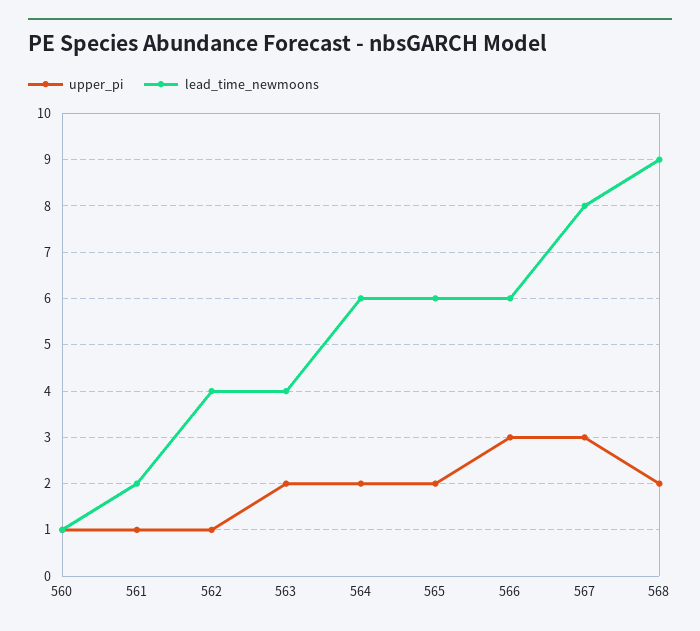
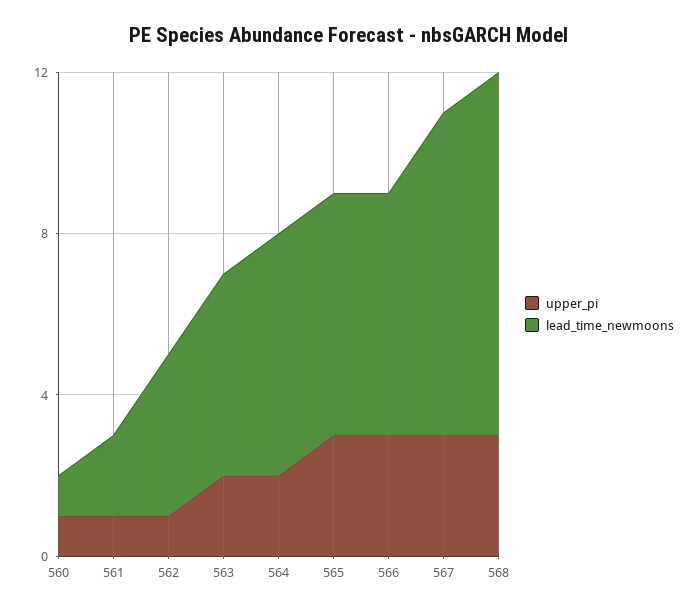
lead_time_newmoons, 563: 4 -> 5
upper_pi, 565: 2 -> 3
upper_pi, 568: 2 -> 3

